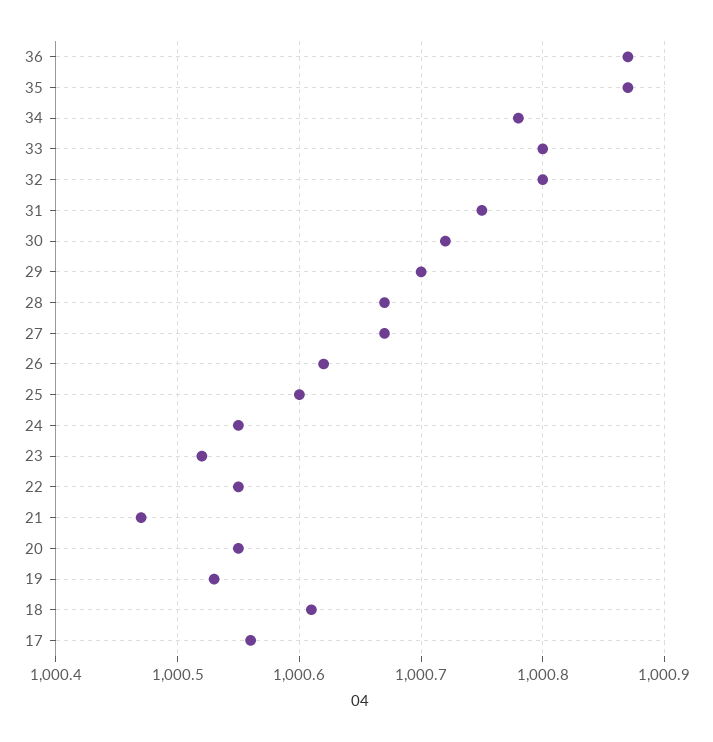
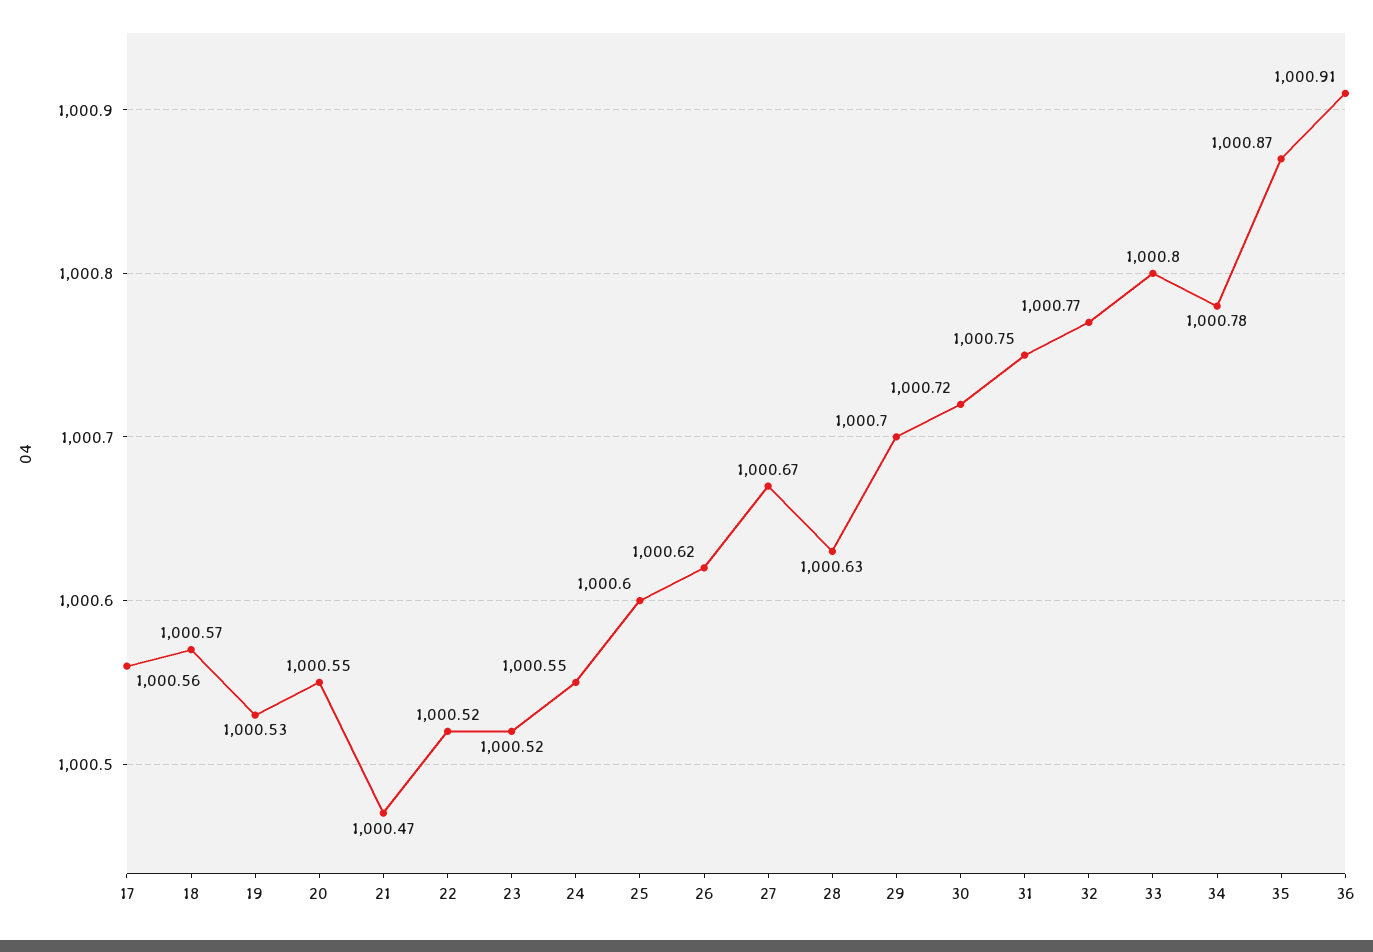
36: 1000.87 -> 1000.91
32: 1000.8 -> 1000.77
28: 1000.67 -> 1000.63
22: 1000.55 -> 1000.52
18: 1000.61 -> 1000.57

